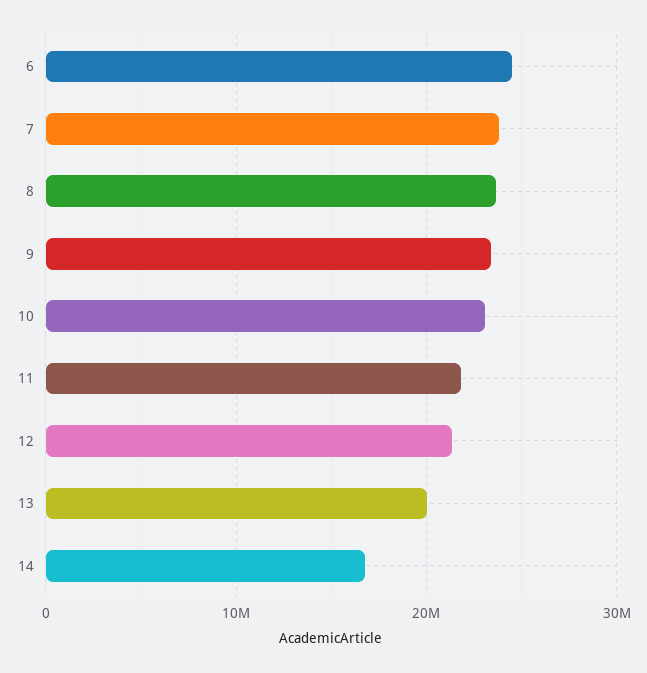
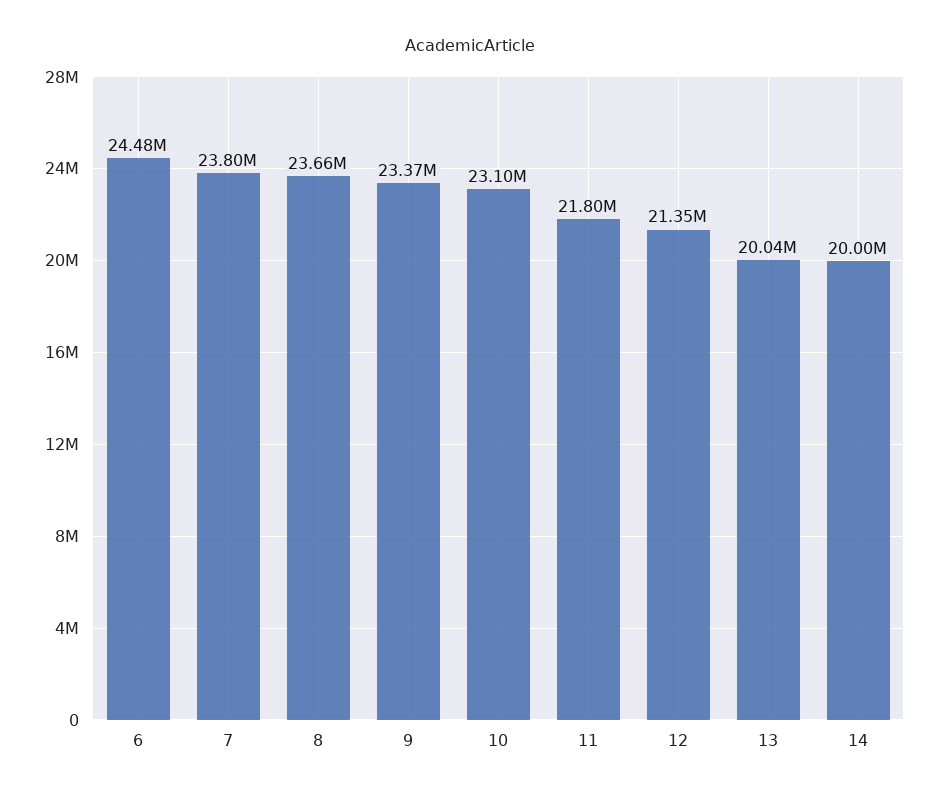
14: 17000000 -> 20000000

